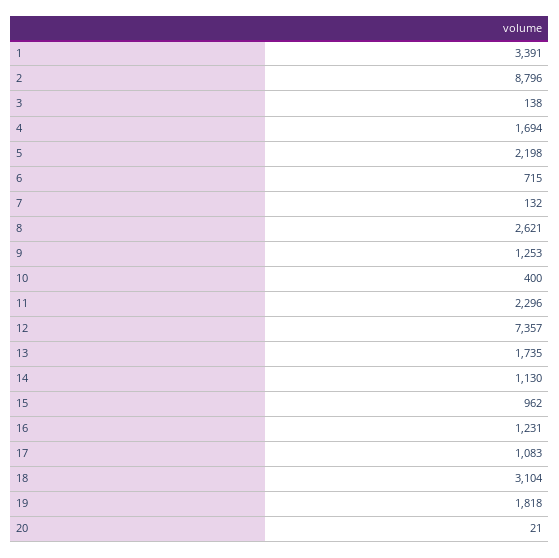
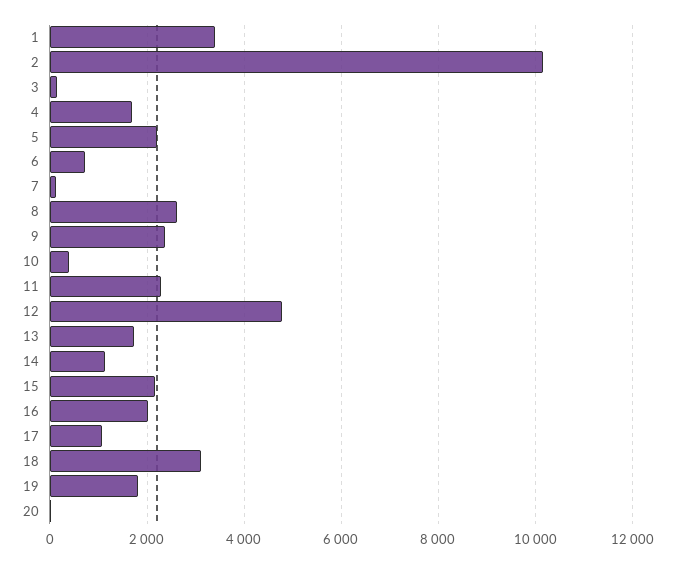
2: 8796 -> 10200
9: 1253 -> 2400
12: 7357 -> 4800
15: 962 -> 2200
16: 1231 -> 2000

